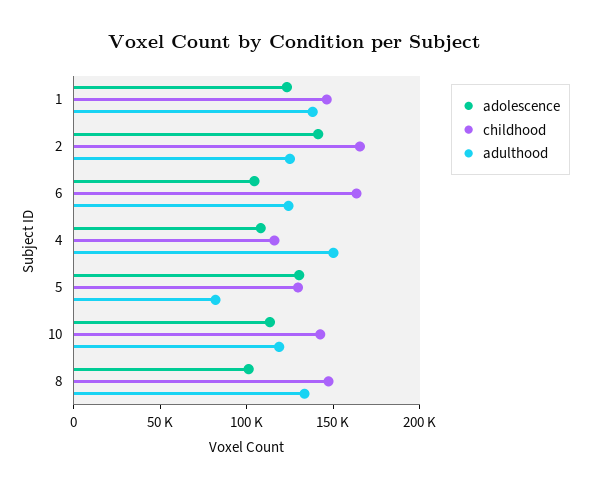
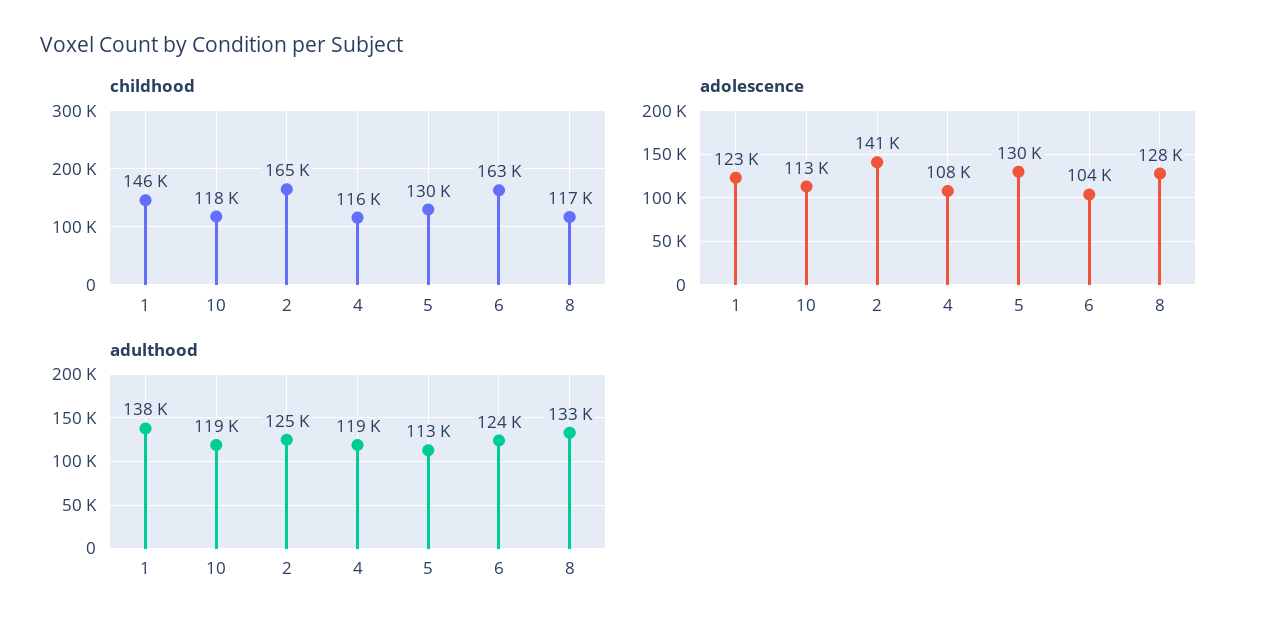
adulthood, 4: 150000 -> 119000
adulthood, 5: 80000 -> 113000
childhood, 10: 140000 -> 118000
adolescence, 8: 100000 -> 128000
childhood, 8: 150000 -> 117000

